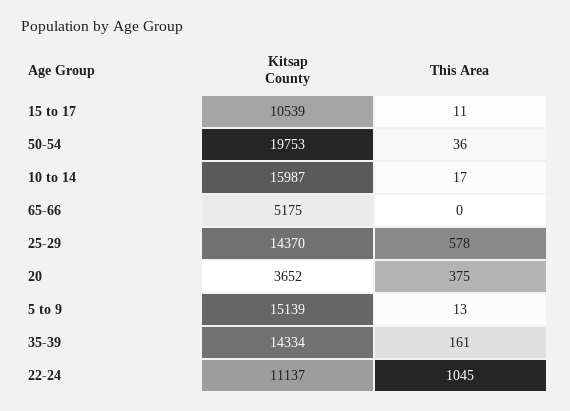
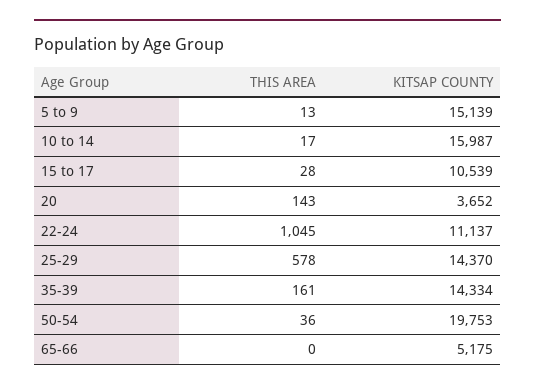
This Area, 15 to 17: 11 -> 28
This Area, 20: 375 -> 143

